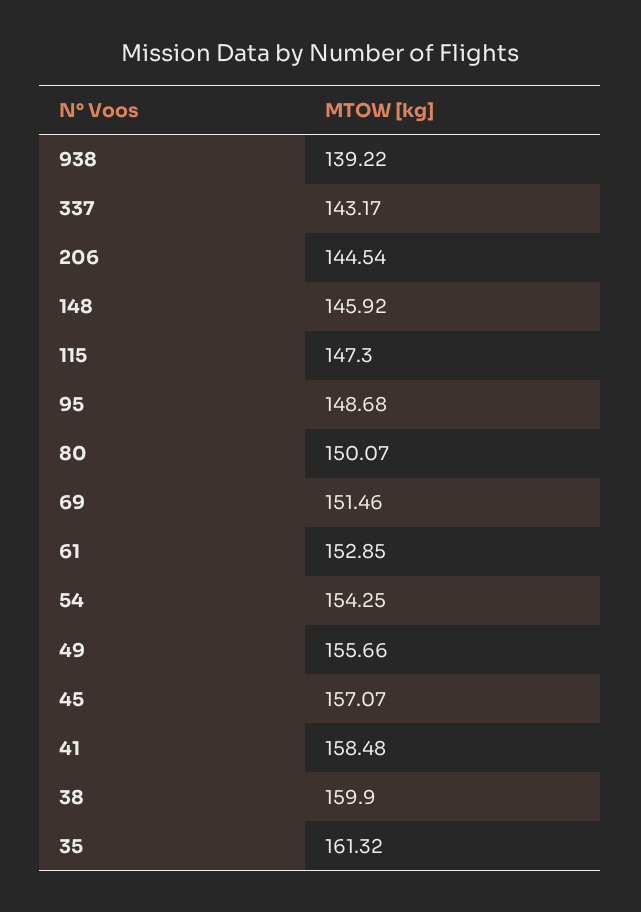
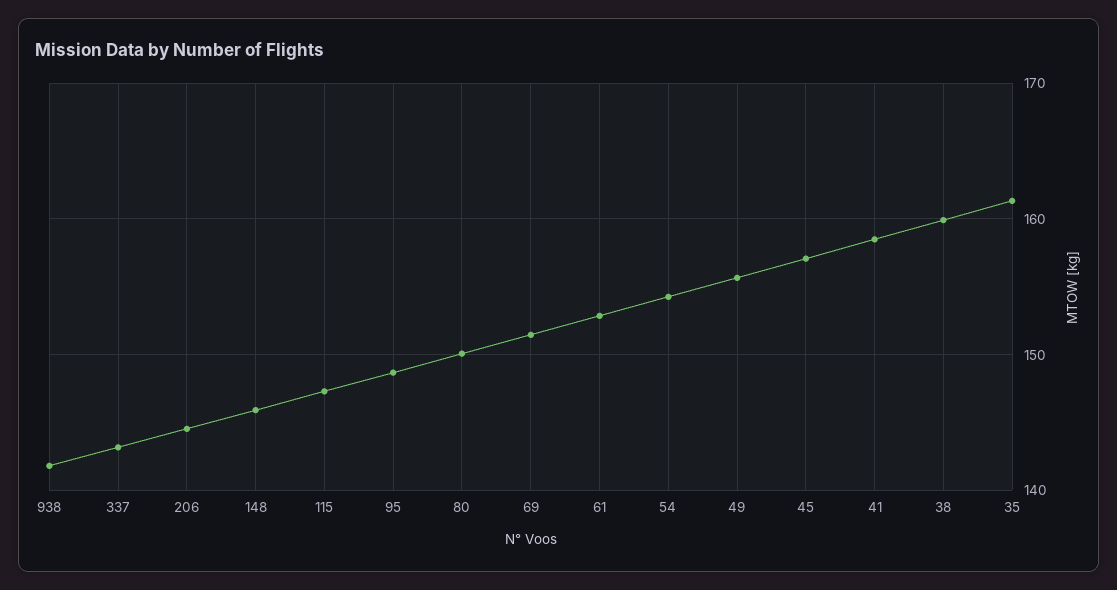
938: 139.22 -> 142

